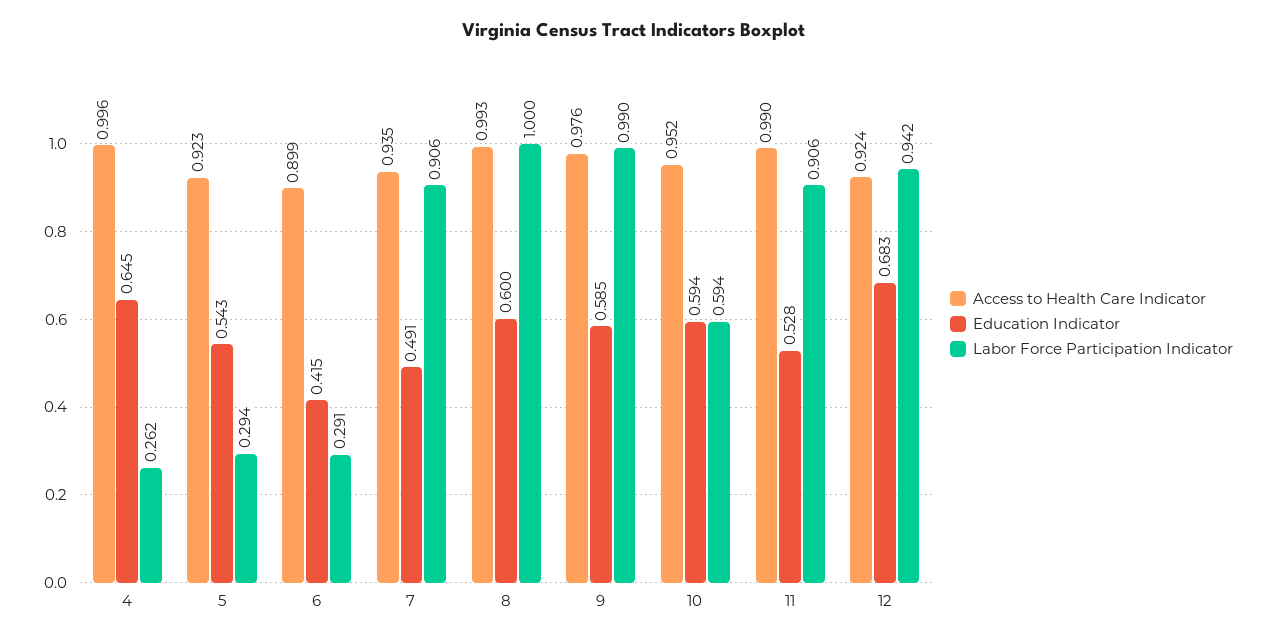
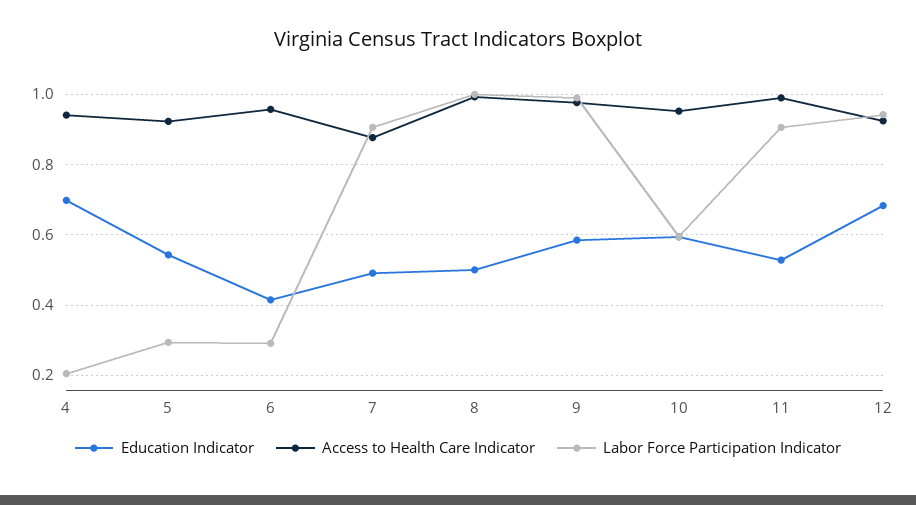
Access to Health Care Indicator, 4: 0.996 -> 0.94
Education Indicator, 4: 0.645 -> 0.7
Labor Force Participation Indicator, 4: 0.262 -> 0.2
Access to Health Care Indicator, 6: 0.899 -> 0.96
Access to Health Care Indicator, 7: 0.935 -> 0.88
Education Indicator, 8: 0.6 -> 0.5

